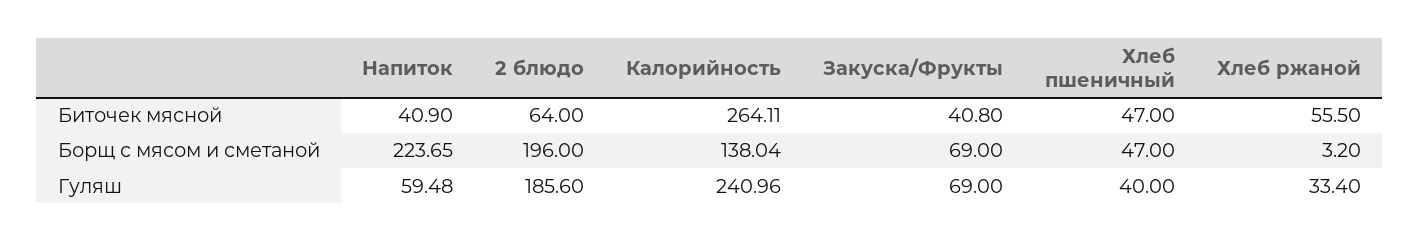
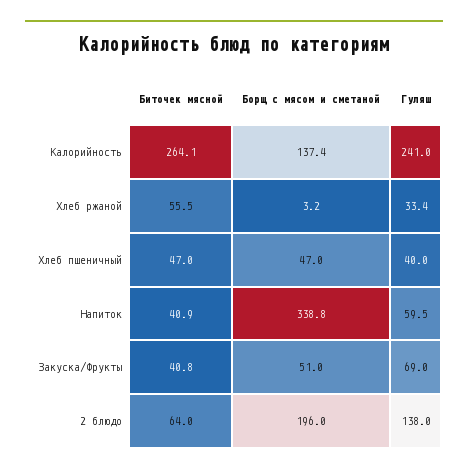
Напиток, Борщ с мясом и сметаной: 223.65 -> 338.8
Калорийность, Борщ с мясом и сметаной: 138.04 -> 137.4
Закуска/Фрукты, Борщ с мясом и сметаной: 69 -> 51
2 блюдо, Гуляш: 185.6 -> 138

